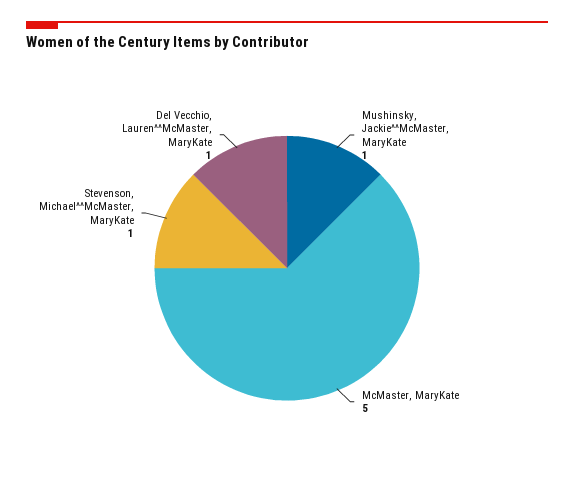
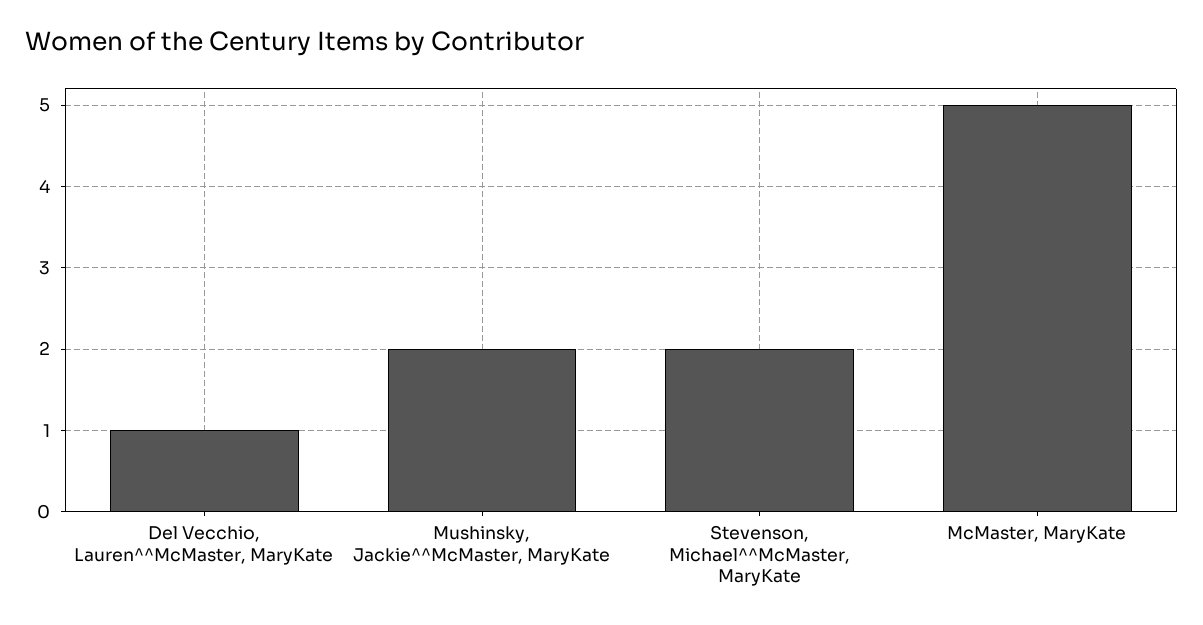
Mushinsky, Jackie^^McMaster, MaryKate: 1 -> 2
Stevenson, Michael^^McMaster, MaryKate: 1 -> 2

